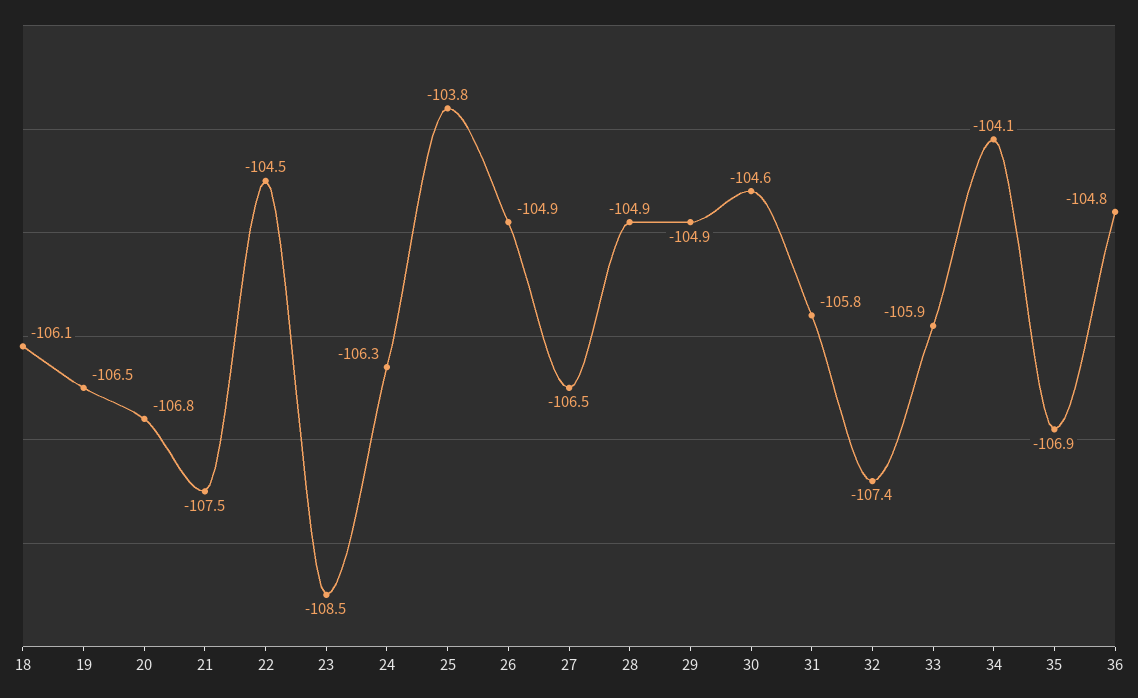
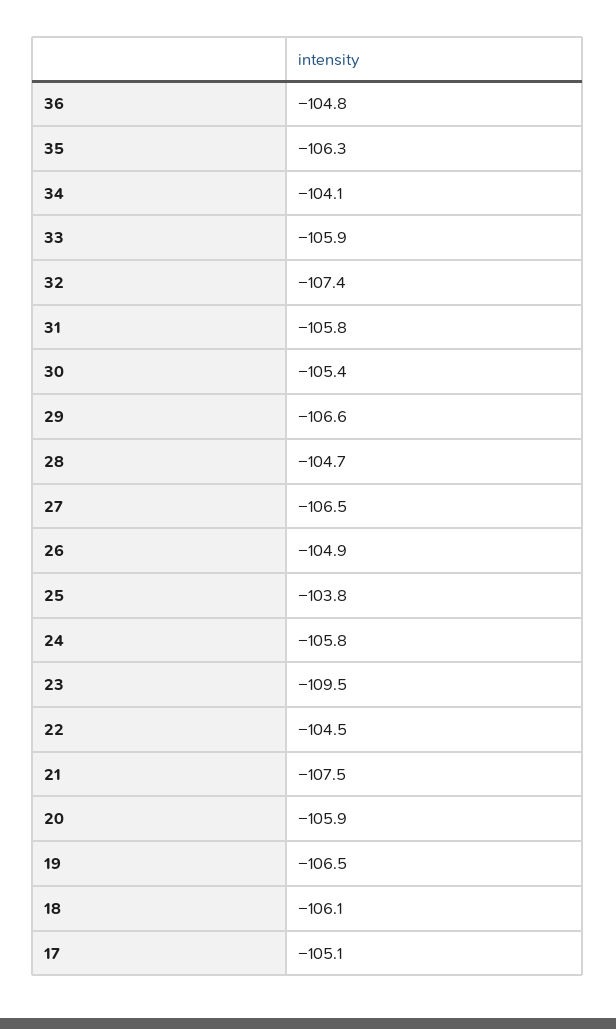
20: -106.8 -> -105.9
23: -108.5 -> -109.5
24: -106.3 -> -105.8
28: -104.9 -> -104.7
29: -104.9 -> -106.6
30: -104.6 -> -105.4
35: -106.9 -> -106.3
17: none -> -105.1

